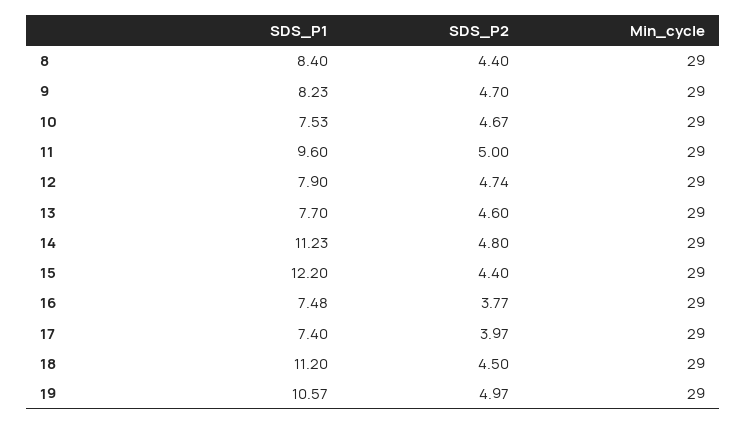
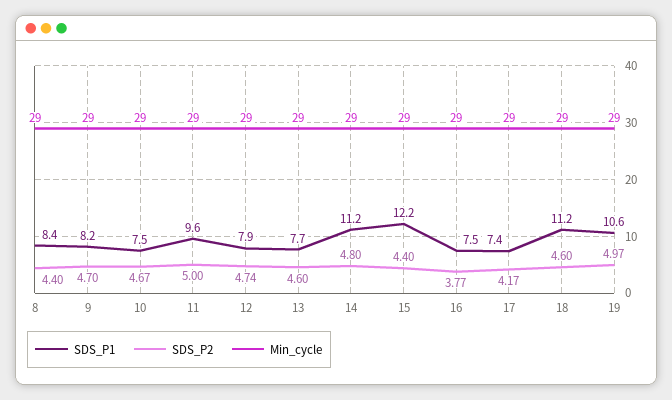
SDS_P2, 17: 3.97 -> 4.17
SDS_P2, 18: 4.5 -> 4.6

